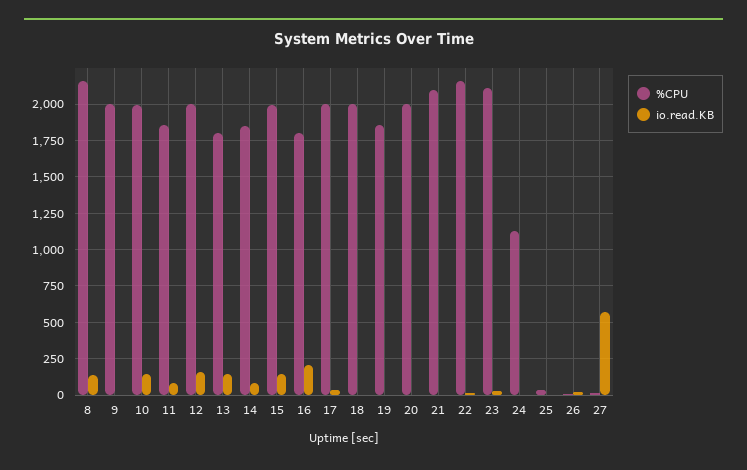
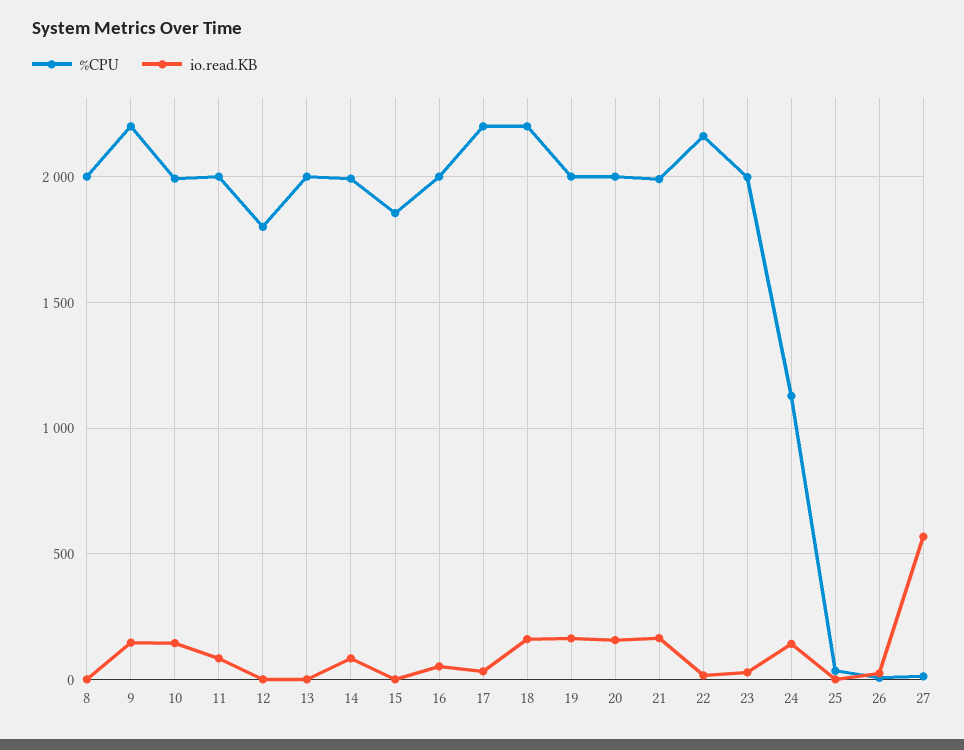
%CPU, 8: 2150 -> 2000
io.read.KB, 8: 150 -> 0
%CPU, 9: 2000 -> 2200
io.read.KB, 9: 0 -> 150
%CPU, 11: 1850 -> 2000
%CPU, 12: 2000 -> 1800
io.read.KB, 12: 150 -> 0
%CPU, 13: 1800 -> 2000
io.read.KB, 13: 150 -> 0
%CPU, 14: 1850 -> 2000
%CPU, 15: 2000 -> 1850
io.read.KB, 15: 150 -> 0
%CPU, 16: 1800 -> 2000
io.read.KB, 16: 200 -> 50
%CPU, 17: 2000 -> 2200
%CPU, 18: 2000 -> 2200
io.read.KB, 18: 0 -> 150
%CPU, 19: 1850 -> 2000
io.read.KB, 19: 0 -> 150
io.read.KB, 20: 0 -> 150
%CPU, 21: 2100 -> 2000
io.read.KB, 21: 0 -> 150
%CPU, 23: 2100 -> 2000
io.read.KB, 24: 0 -> 150

